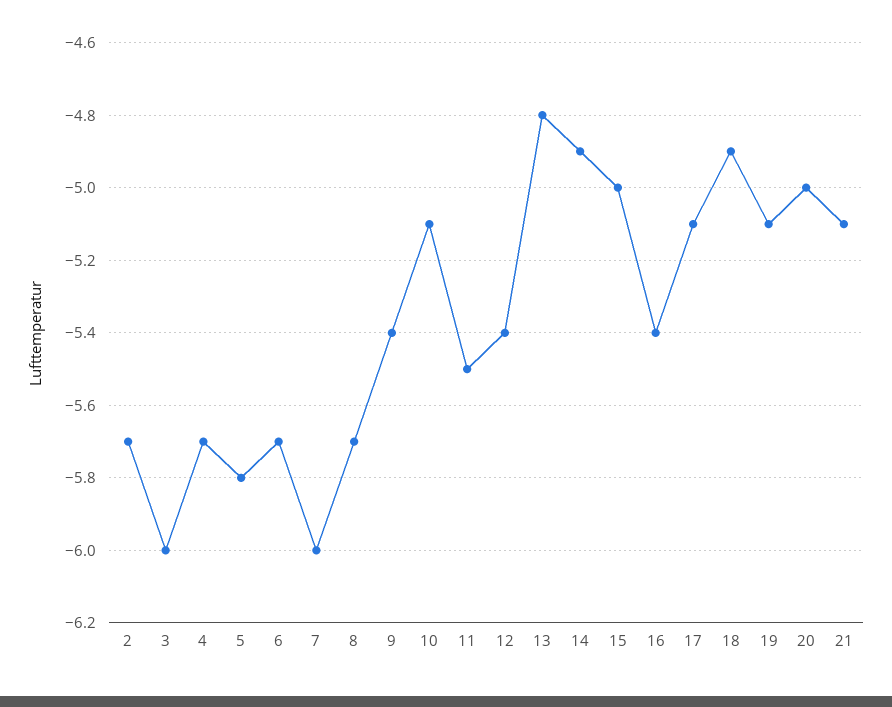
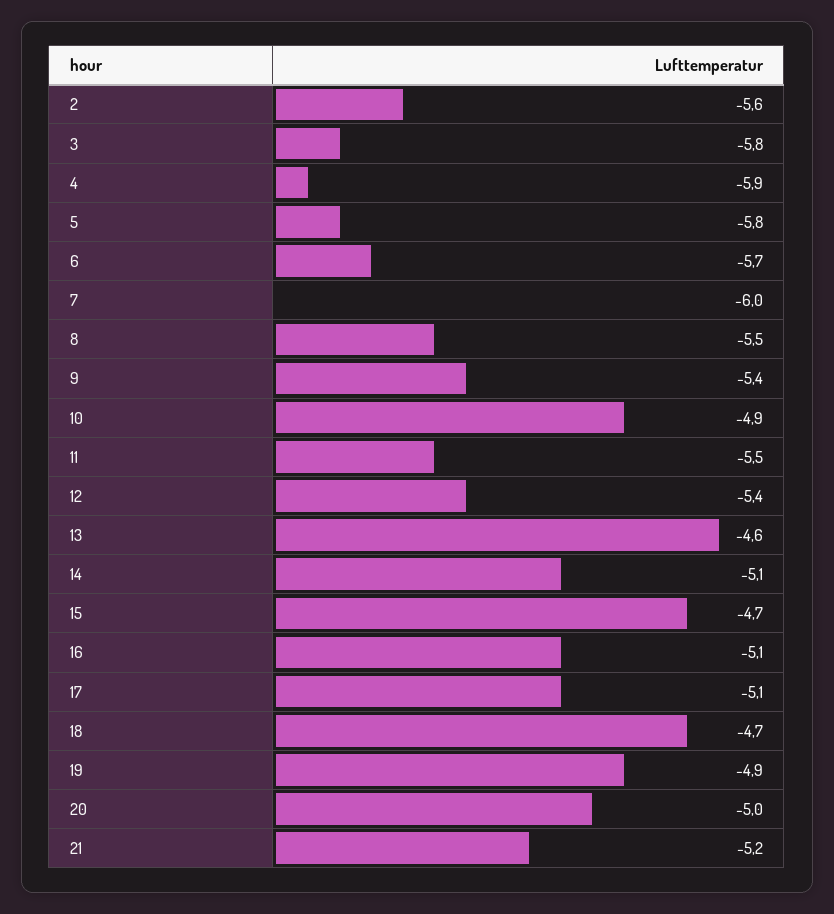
2: -5.7 -> -5.6
3: -6 -> -5.8
4: -5.7 -> -5.9
8: -5.7 -> -5.5
10: -5.1 -> -4.9
13: -4.8 -> -4.6
14: -4.9 -> -5.1
15: -5 -> -4.7
16: -5.4 -> -5.1
18: -4.9 -> -4.7
19: -5.1 -> -4.9
21: -5.1 -> -5.2

